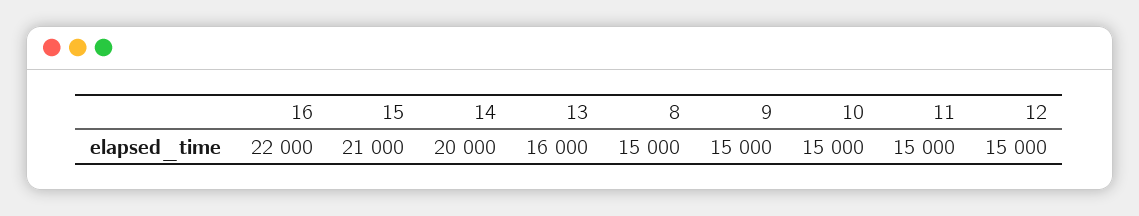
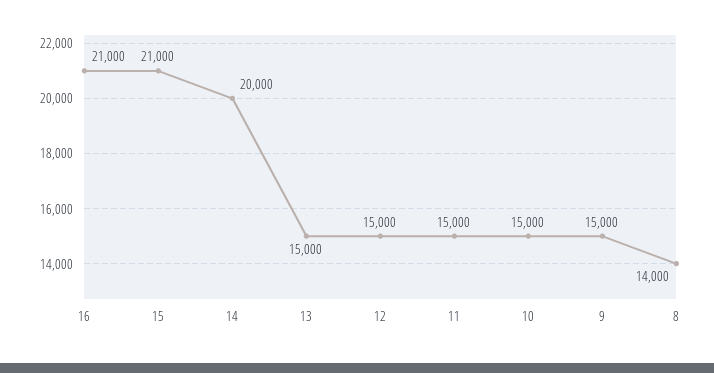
16: 22000 -> 21000
13: 16000 -> 15000
8: 15000 -> 14000

